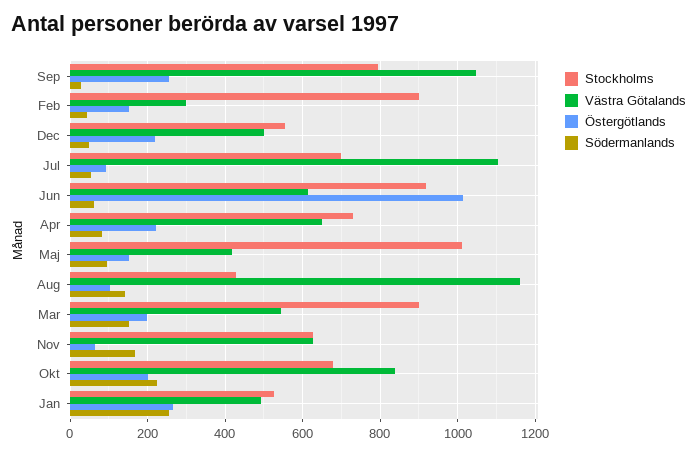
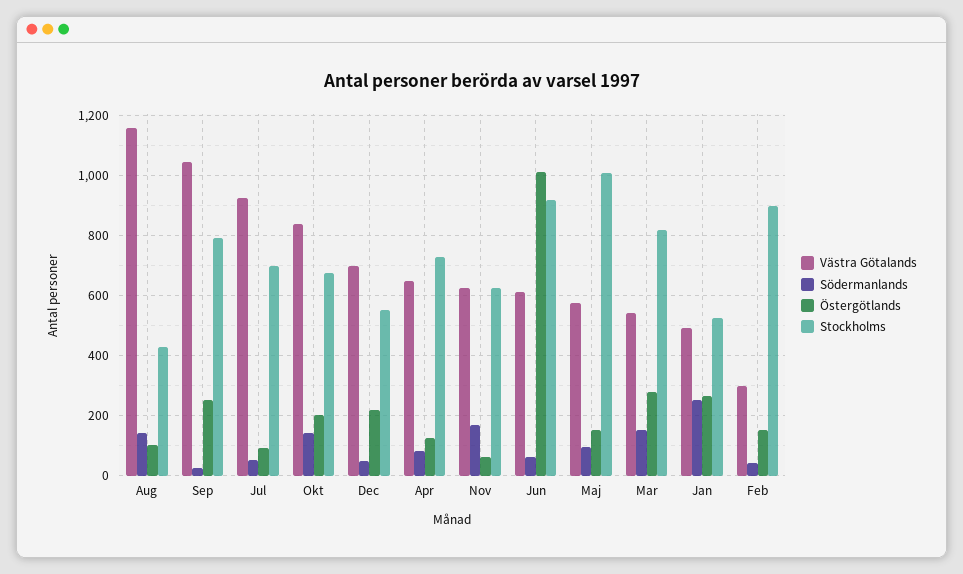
Västra Götalands, Dec: 500 -> 700
Västra Götalands, Jul: 1100 -> 925
Östergötlands, Apr: 220 -> 125
Västra Götalands, Maj: 420 -> 575
Stockholms, Mar: 900 -> 825
Östergötlands, Mar: 200 -> 275
Södermanlands, Okt: 220 -> 150

